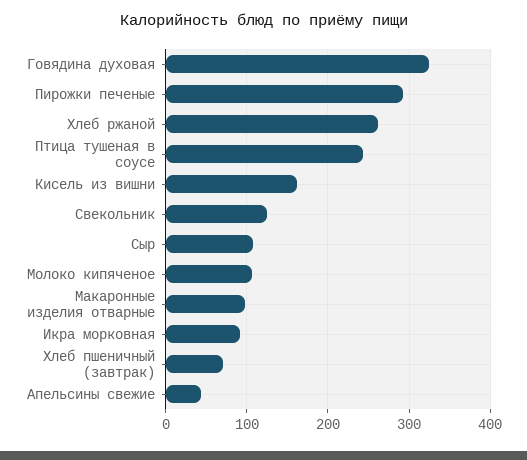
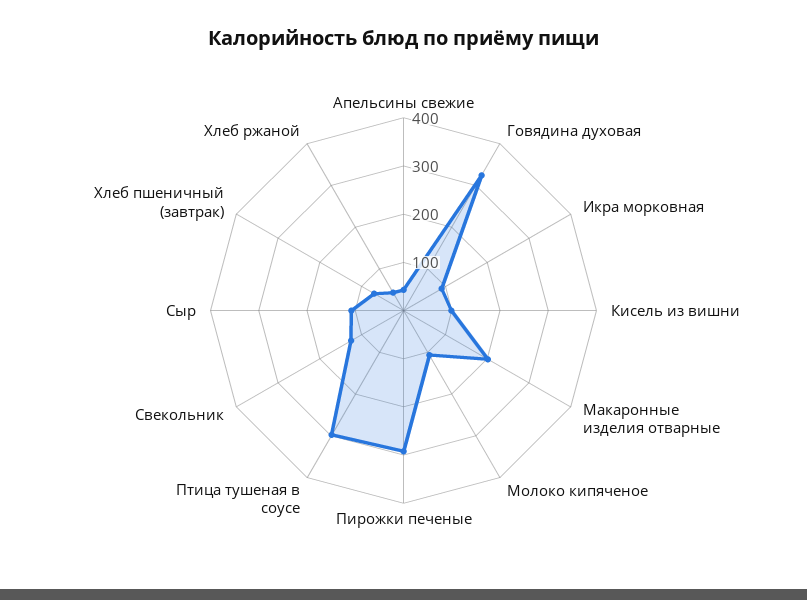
Хлеб ржаной: 260 -> 40
Птица тушеная в соусе: 240 -> 300
Кисель из вишни: 160 -> 100
Макаронные изделия отварные: 100 -> 200

